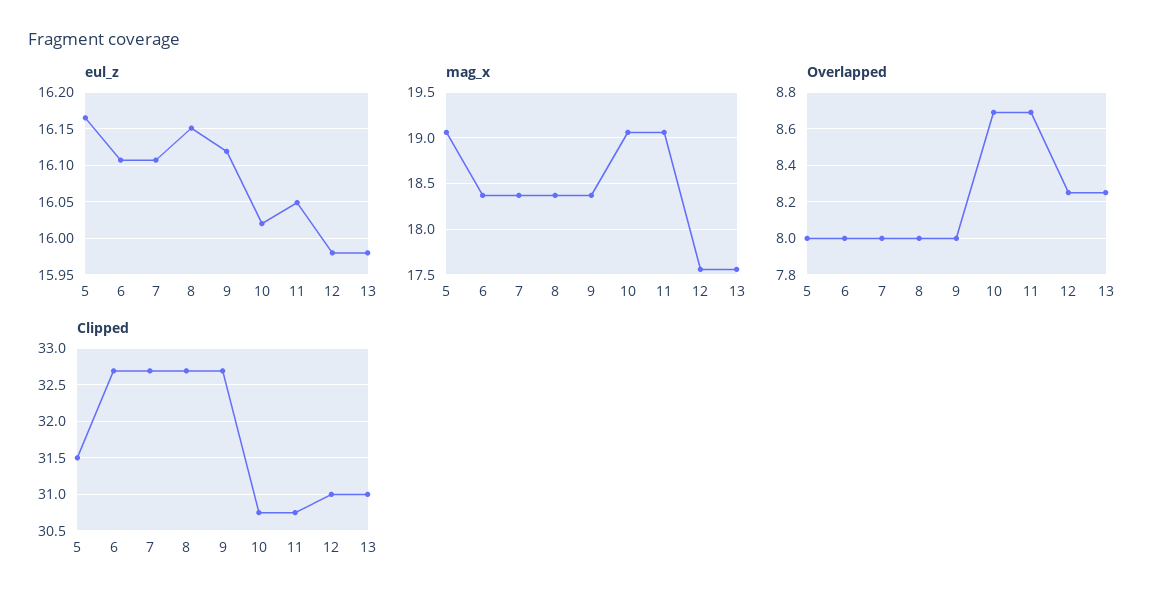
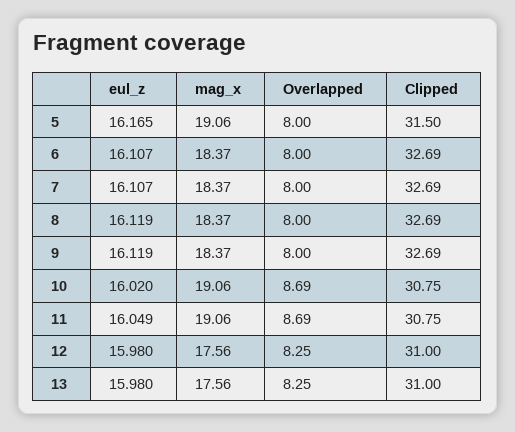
eul_z, 8: 16.15 -> 16.119

